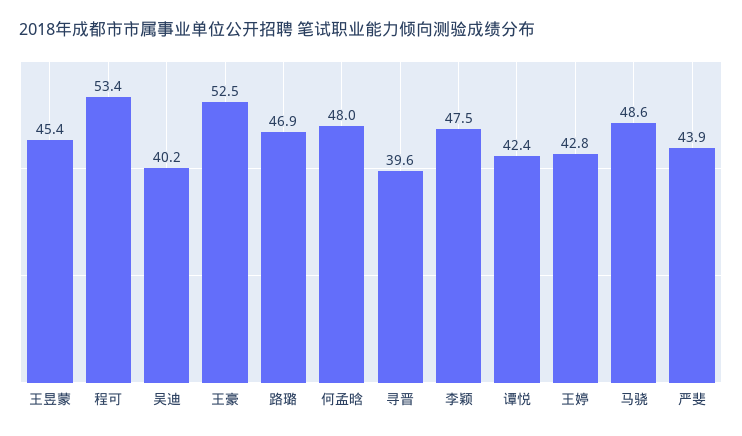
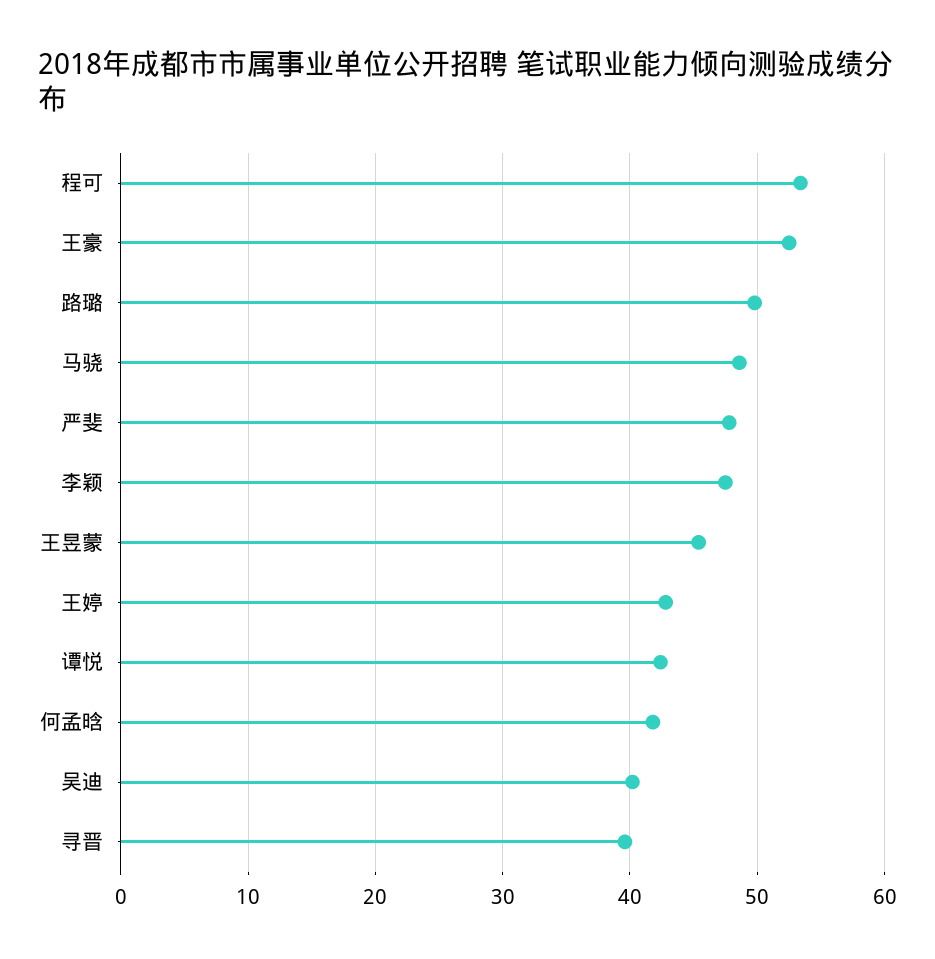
路璐: 46.9 -> 50
何孟晗: 48 -> 42
严斐: 43.9 -> 48

